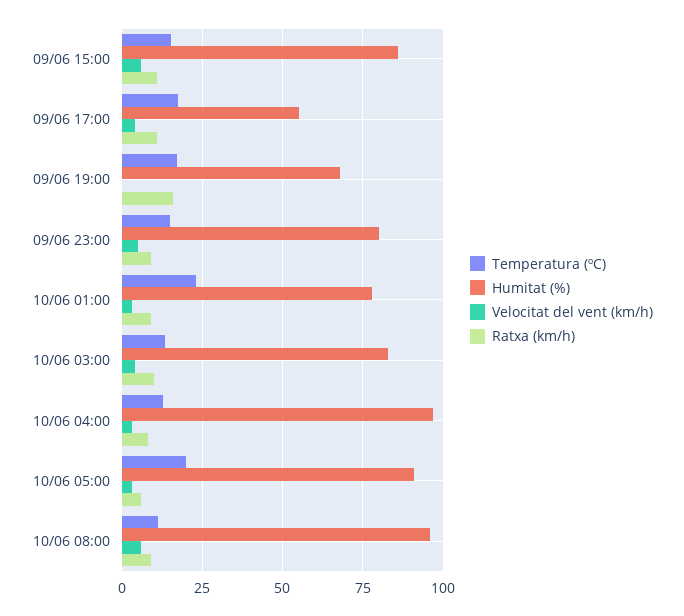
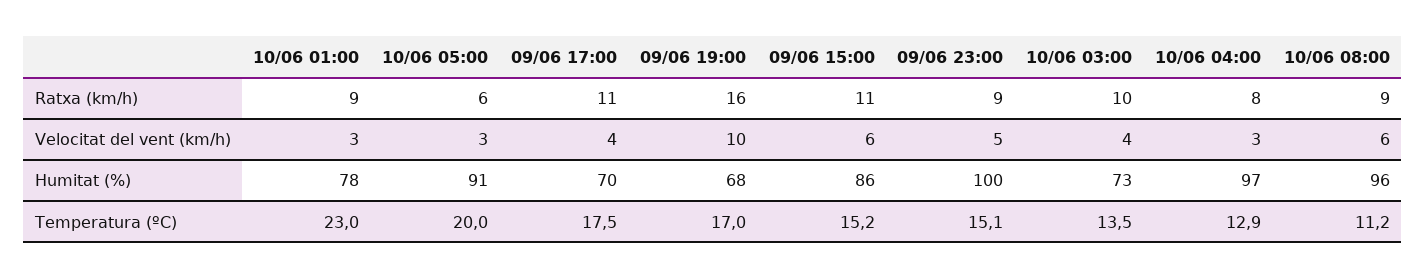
Humitat (%), 09/06 17:00: 55 -> 70
Velocitat del vent (km/h), 09/06 19:00: 0 -> 10
Humitat (%), 09/06 23:00: 80 -> 100
Humitat (%), 10/06 03:00: 82.5 -> 73

